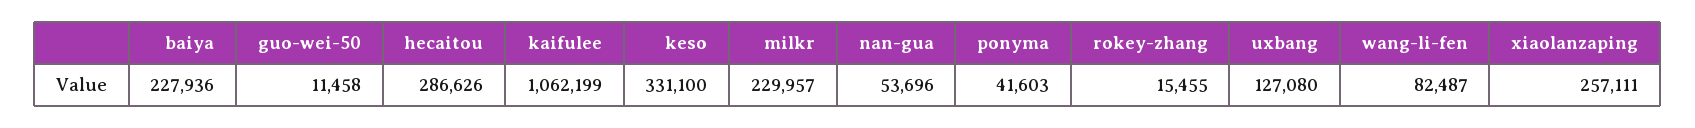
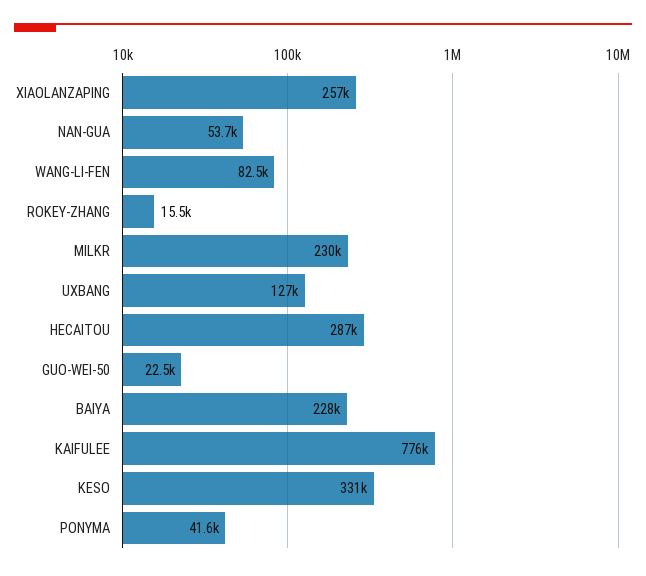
guo-wei-50: 11458 -> 22500
kaifulee: 1062199 -> 776000

